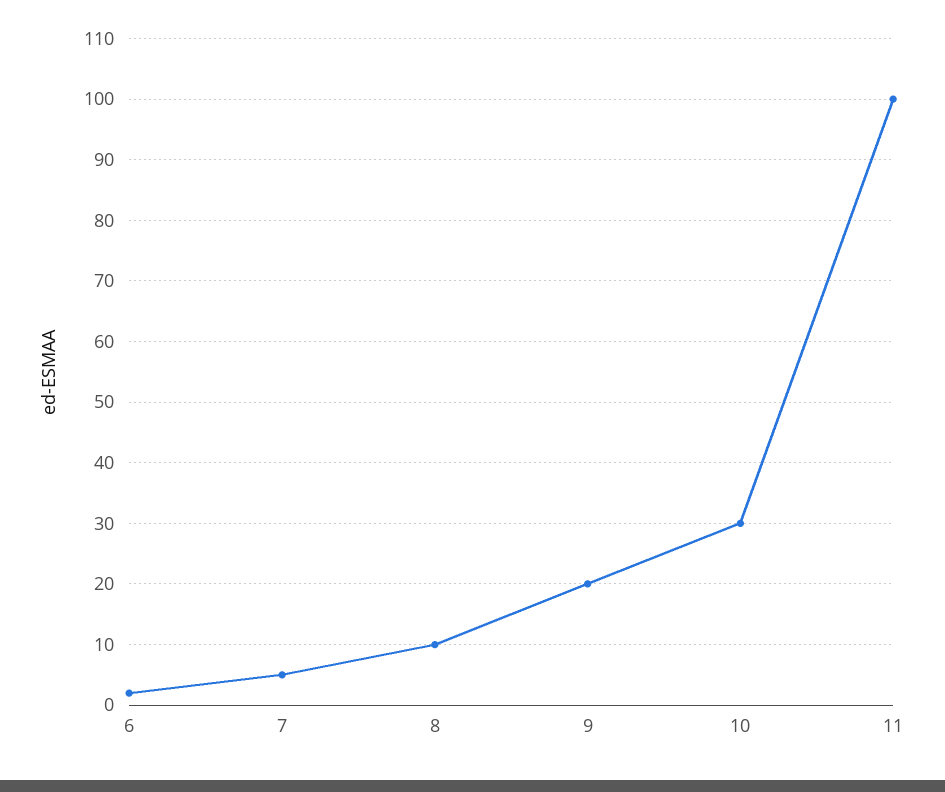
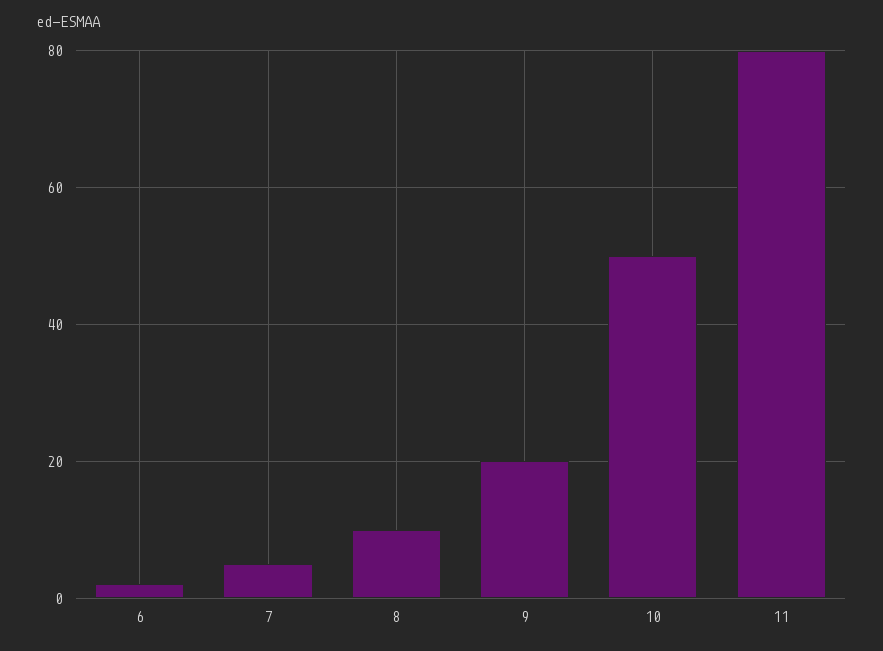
10: 30 -> 50
11: 100 -> 80

